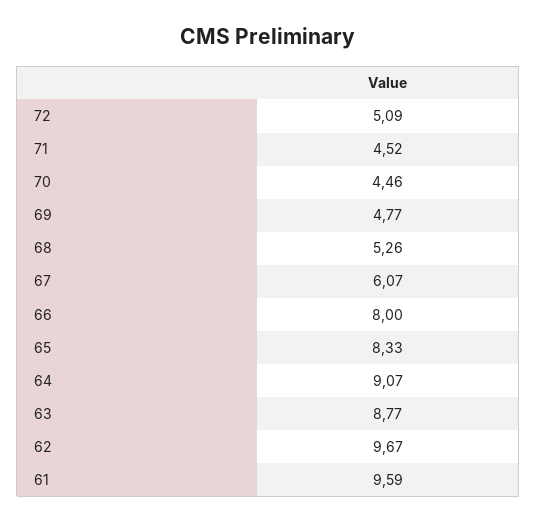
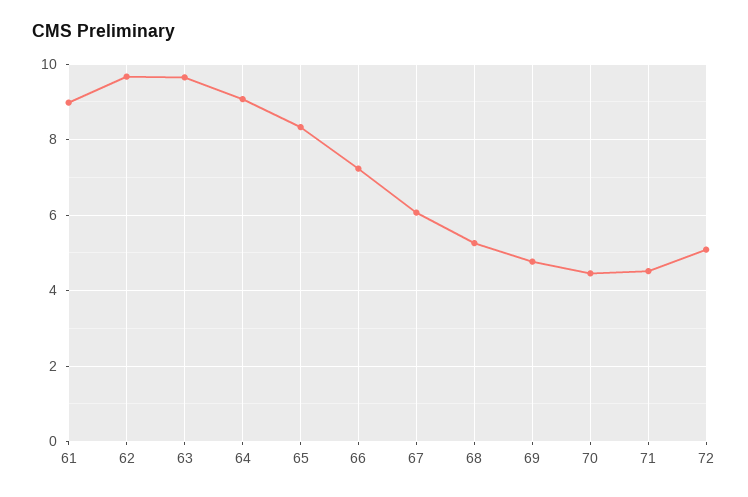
66: 8 -> 7.2
63: 8.77 -> 9.6
61: 9.59 -> 9

